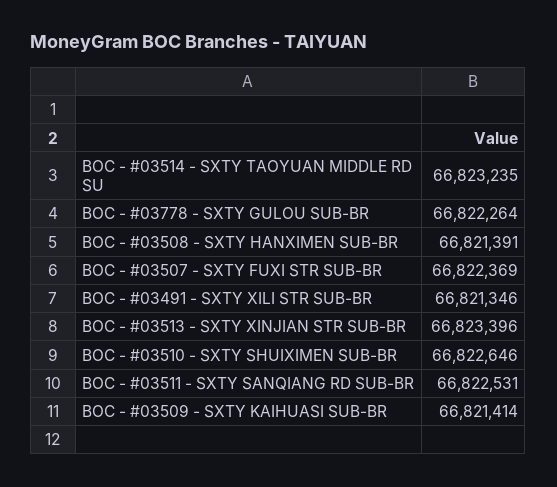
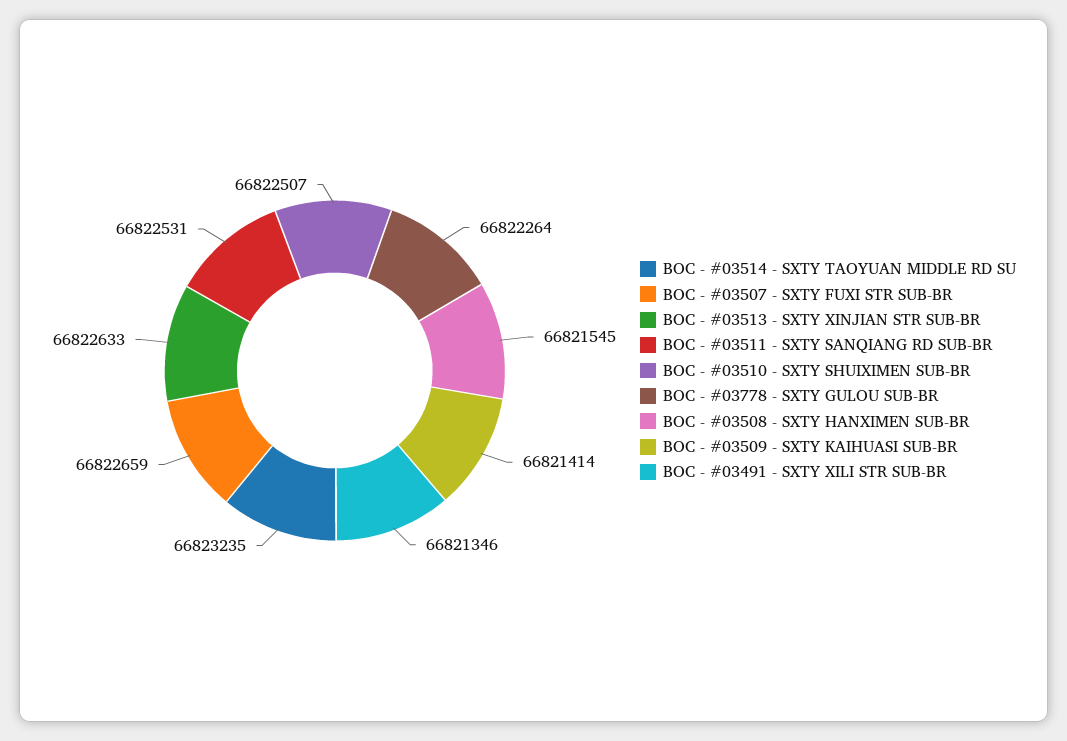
BOC - #03508 - SXTY HANXIMEN SUB-BR: 66821391 -> 66821545
BOC - #03507 - SXTY FUXI STR SUB-BR: 66822369 -> 66822659
BOC - #03513 - SXTY XINJIAN STR SUB-BR: 66823396 -> 66822633
BOC - #03510 - SXTY SHUIXIMEN SUB-BR: 66822646 -> 66822507

